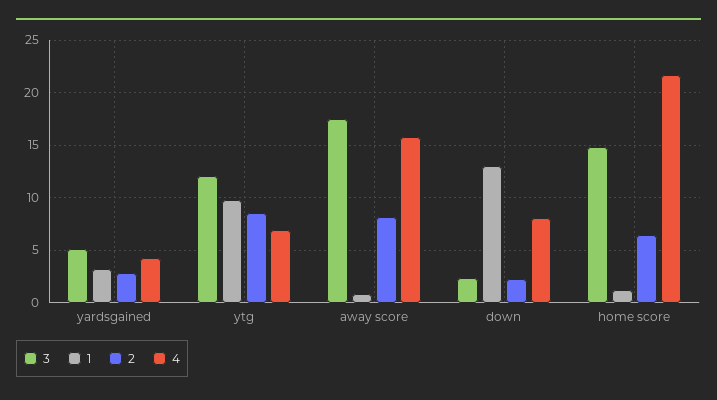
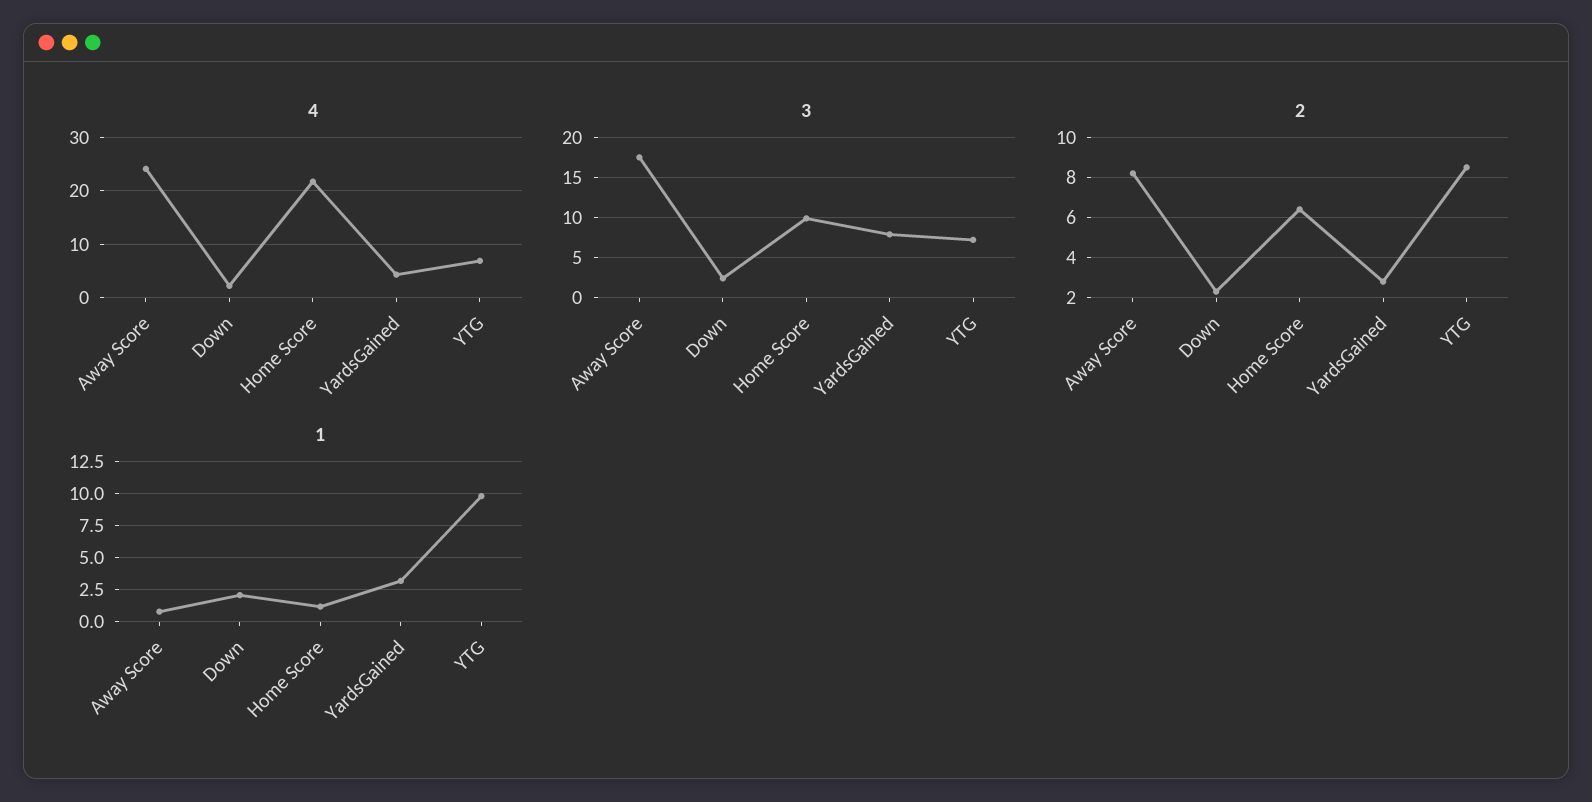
3, yardsgained: 5 -> 8
3, ytg: 12 -> 7
4, away score: 16 -> 24
1, down: 13 -> 2
4, down: 8 -> 2
3, home score: 15 -> 10

